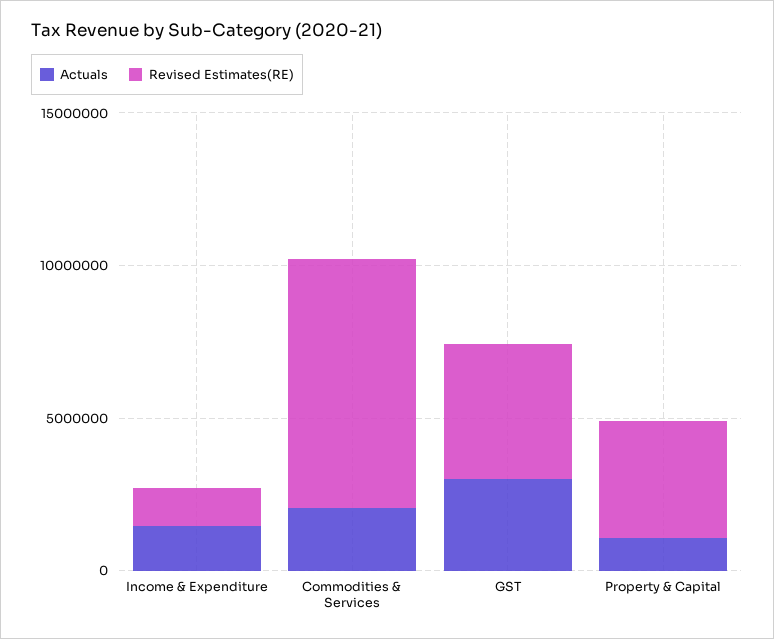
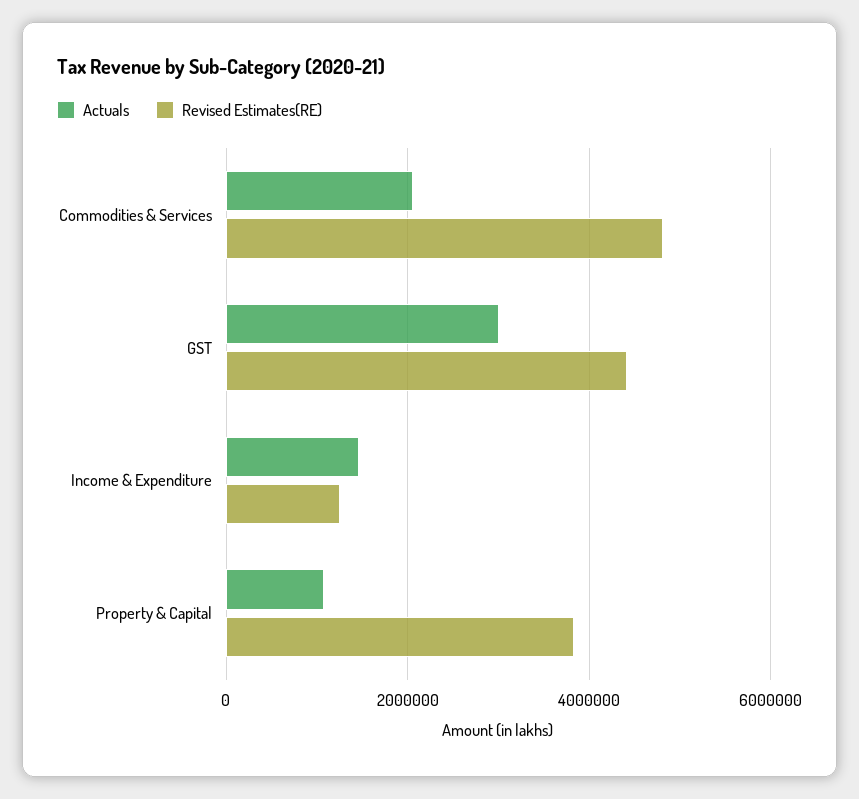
Revised Estimates(RE), Commodities & Services: 8000000 -> 4800000

